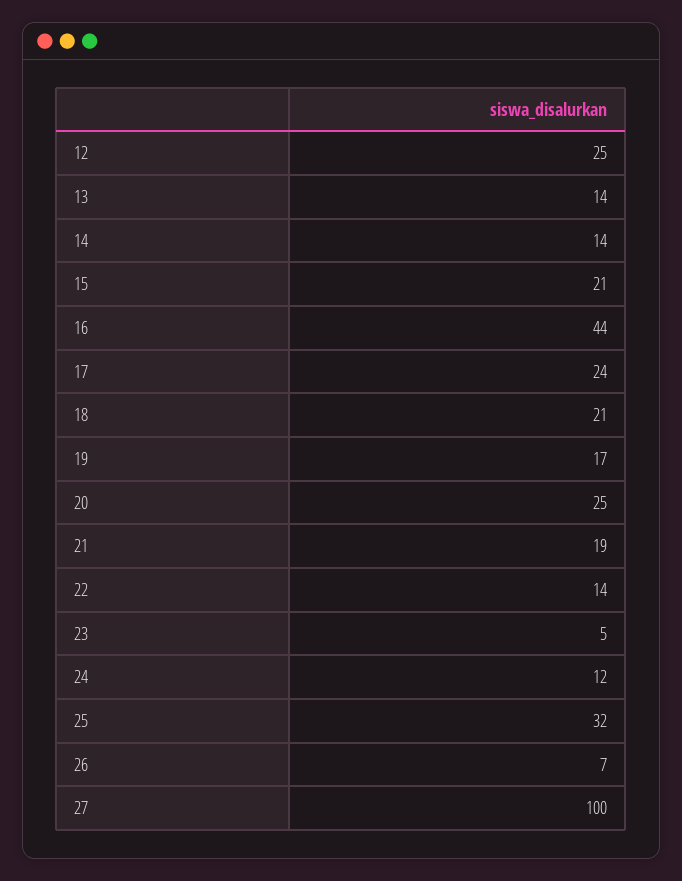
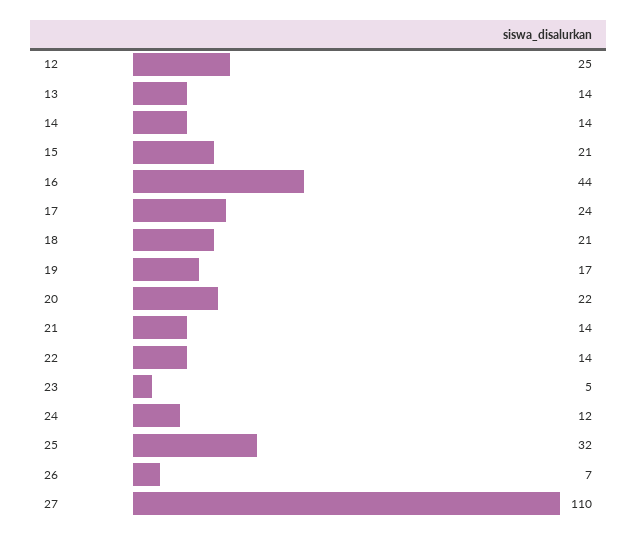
20: 25 -> 22
21: 19 -> 14
27: 100 -> 110

